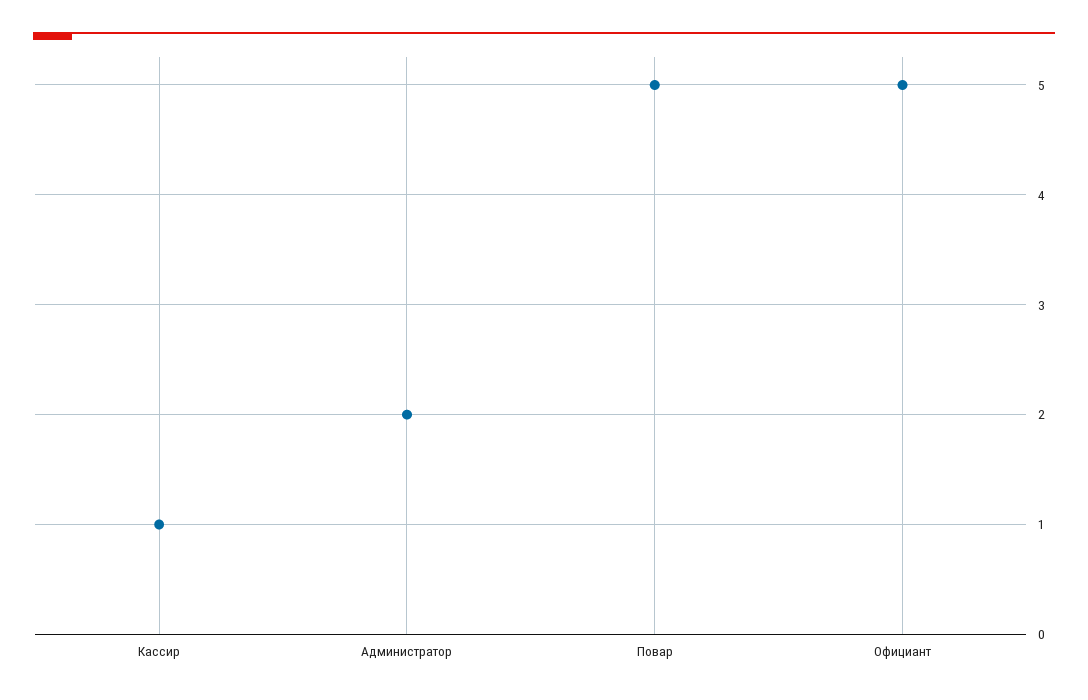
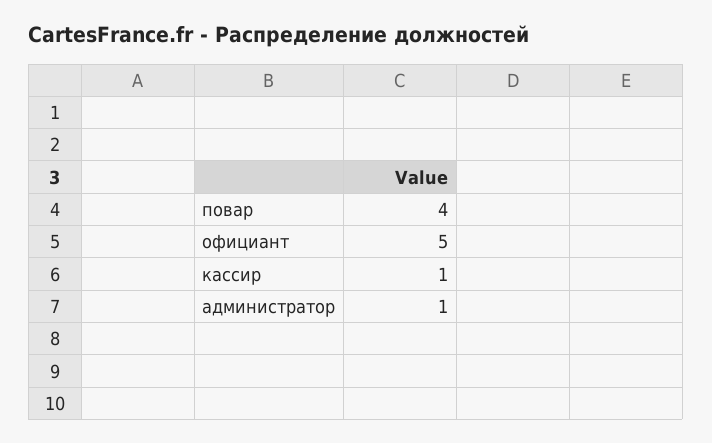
Администратор: 2 -> 1
Повар: 5 -> 4

